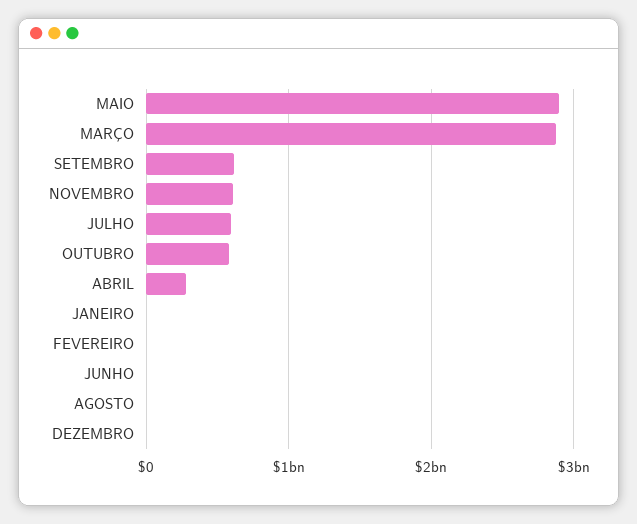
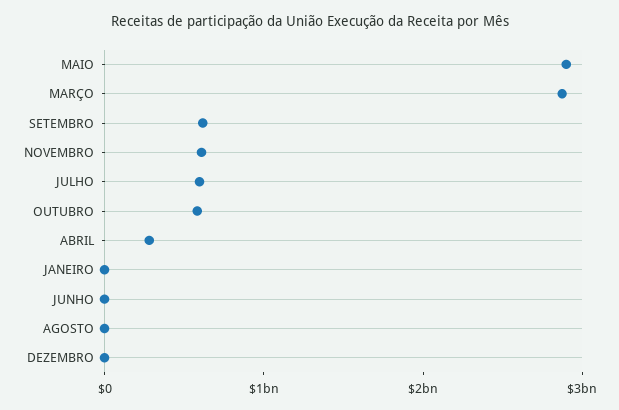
FEVEREIRO: 0 -> none

